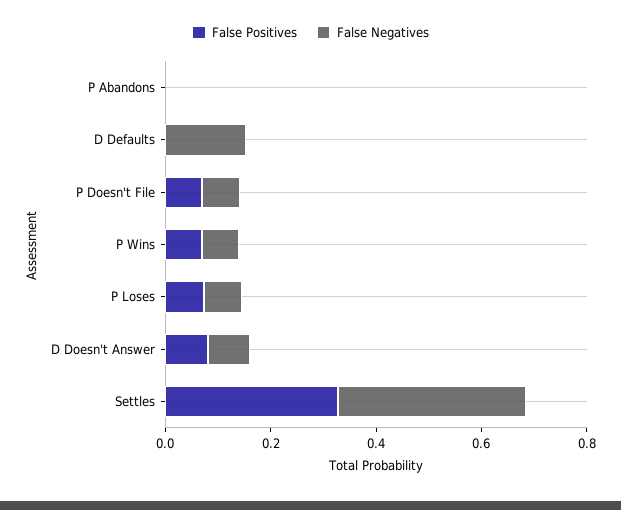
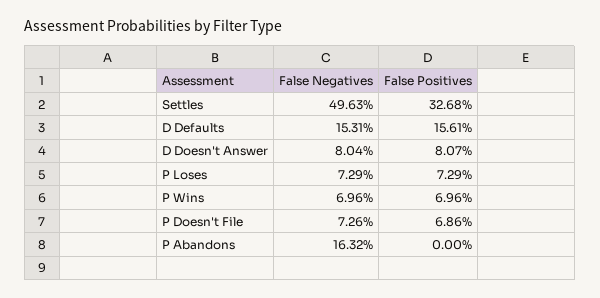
False Negatives, P Abandons: 0 -> 0.1632
False Positives, D Defaults: 0 -> 0.1561
False Negatives, Settles: 0.35 -> 0.4963

